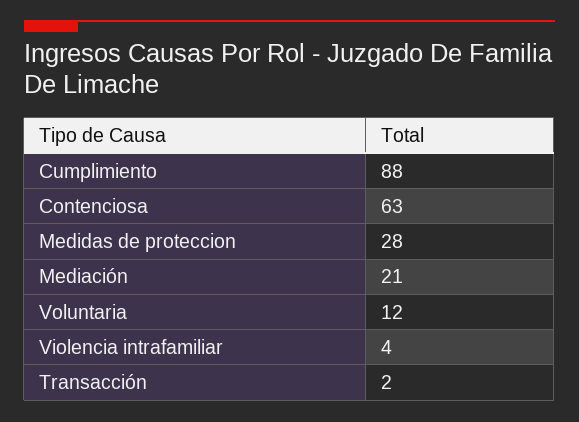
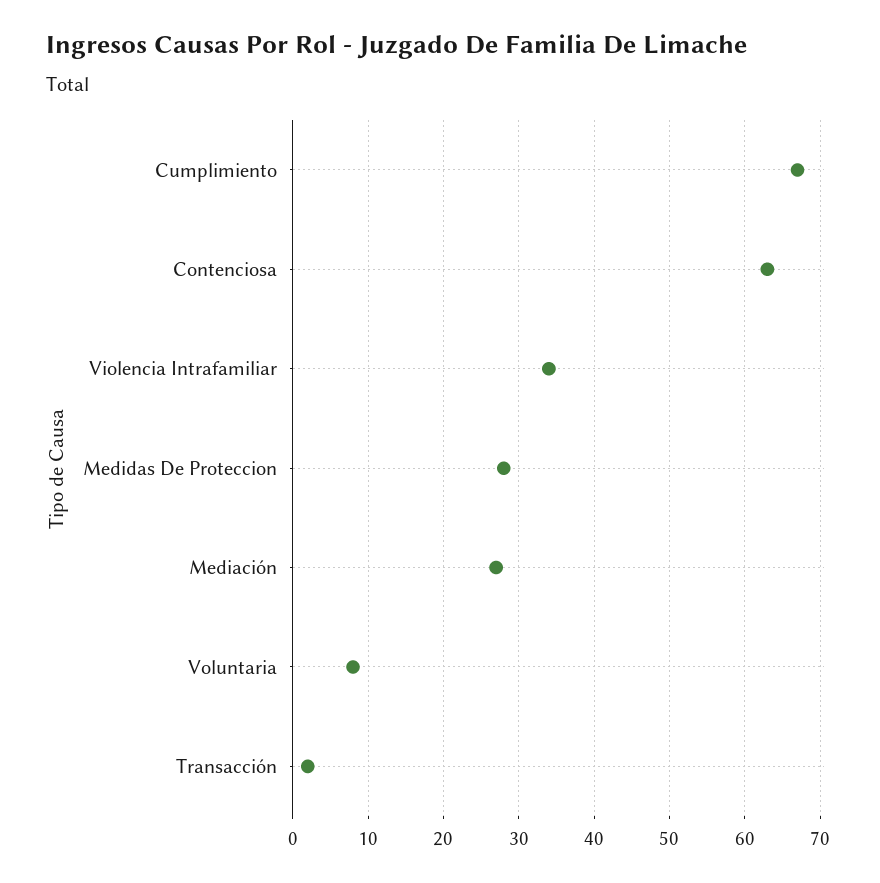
Cumplimiento: 88 -> 67
Mediación: 21 -> 27
Voluntaria: 12 -> 8
Violencia intrafamiliar: 4 -> 34

